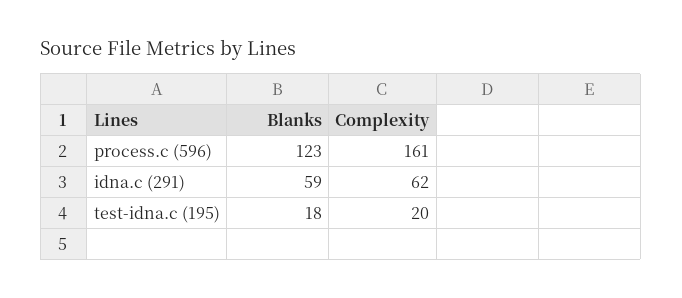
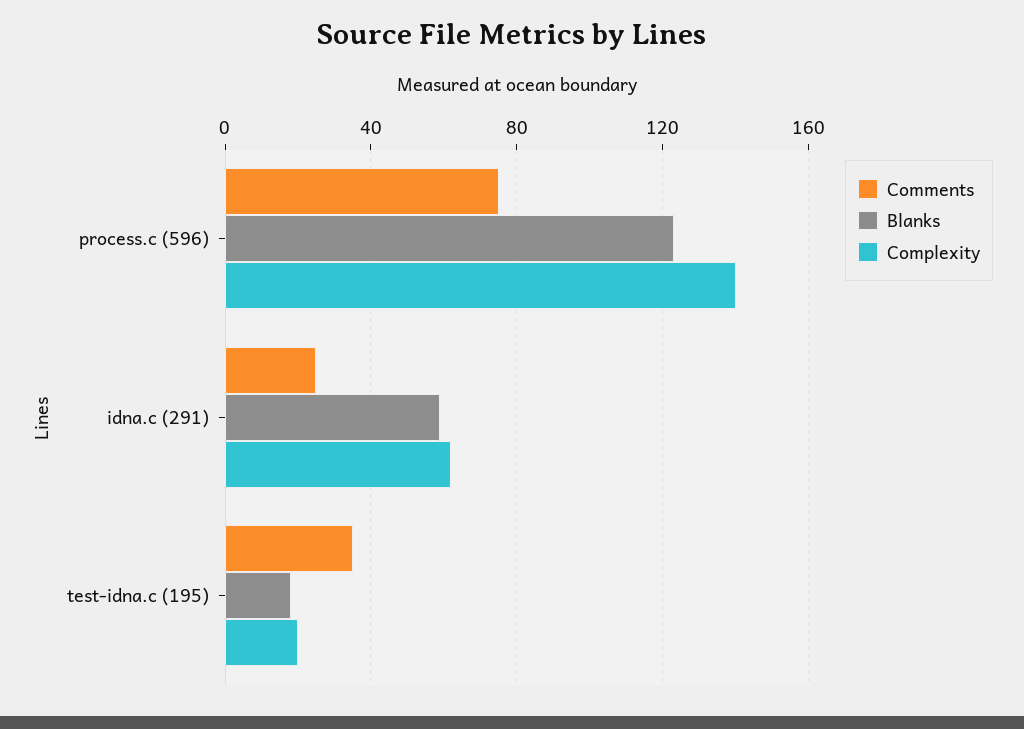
Complexity, process.c (596): 161 -> 140
Comments, process.c (596): none -> 75
Comments, idna.c (291): none -> 25
Comments, test-idna.c (195): none -> 35

